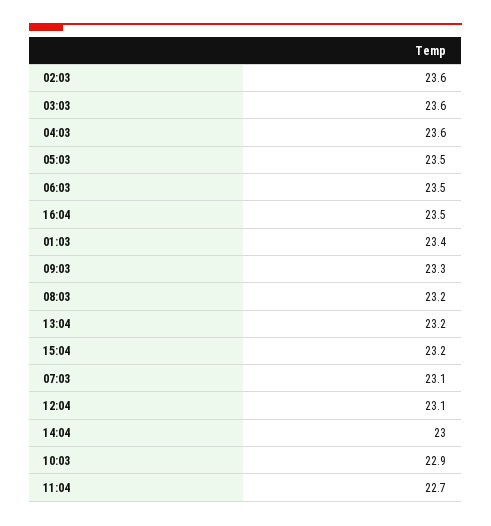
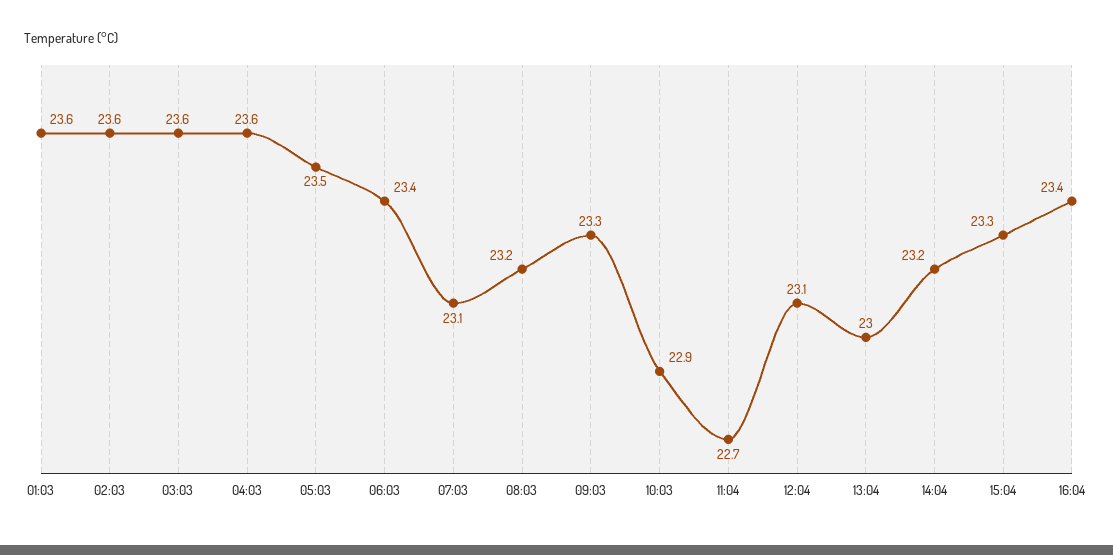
06:03: 23.5 -> 23.4
16:04: 23.5 -> 23.4
01:03: 23.4 -> 23.6
13:04: 23.2 -> 23
15:04: 23.2 -> 23.3
14:04: 23 -> 23.2

